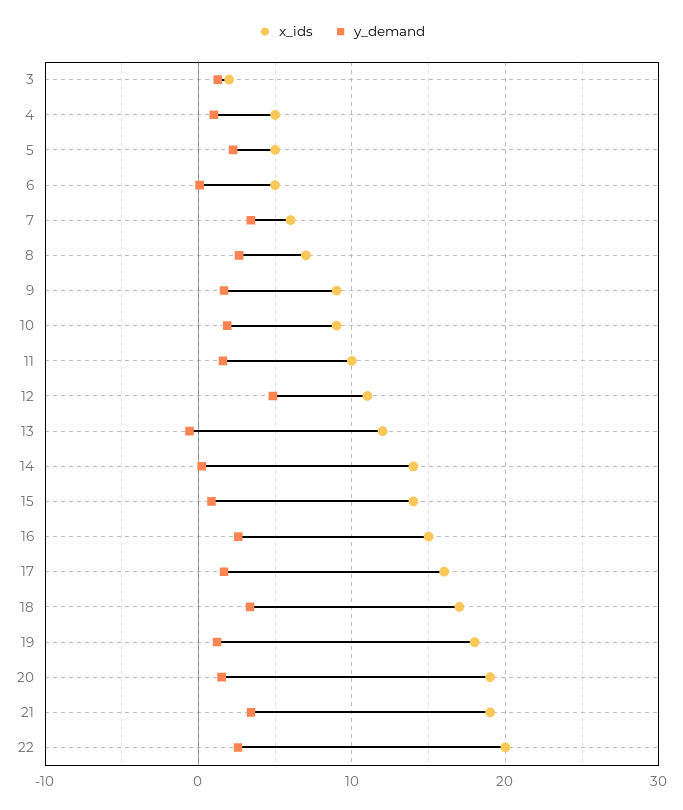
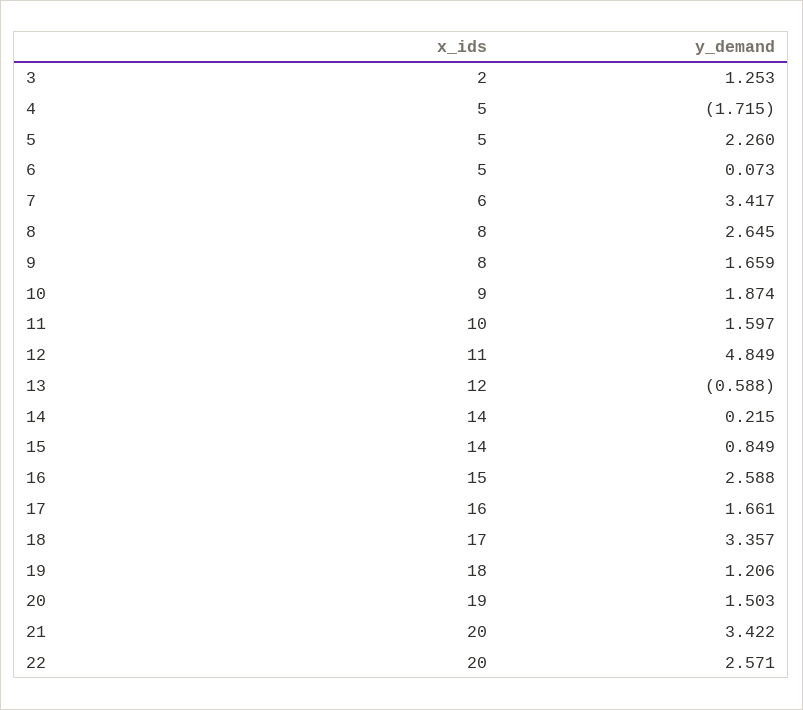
y_demand, 4: 1 -> -1.715
x_ids, 8: 7 -> 8
x_ids, 9: 9 -> 8
x_ids, 21: 19 -> 20

